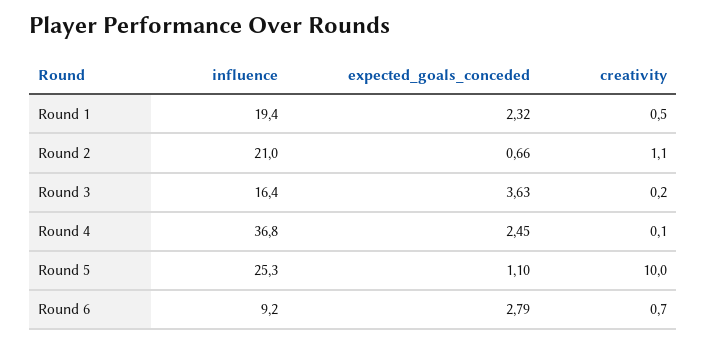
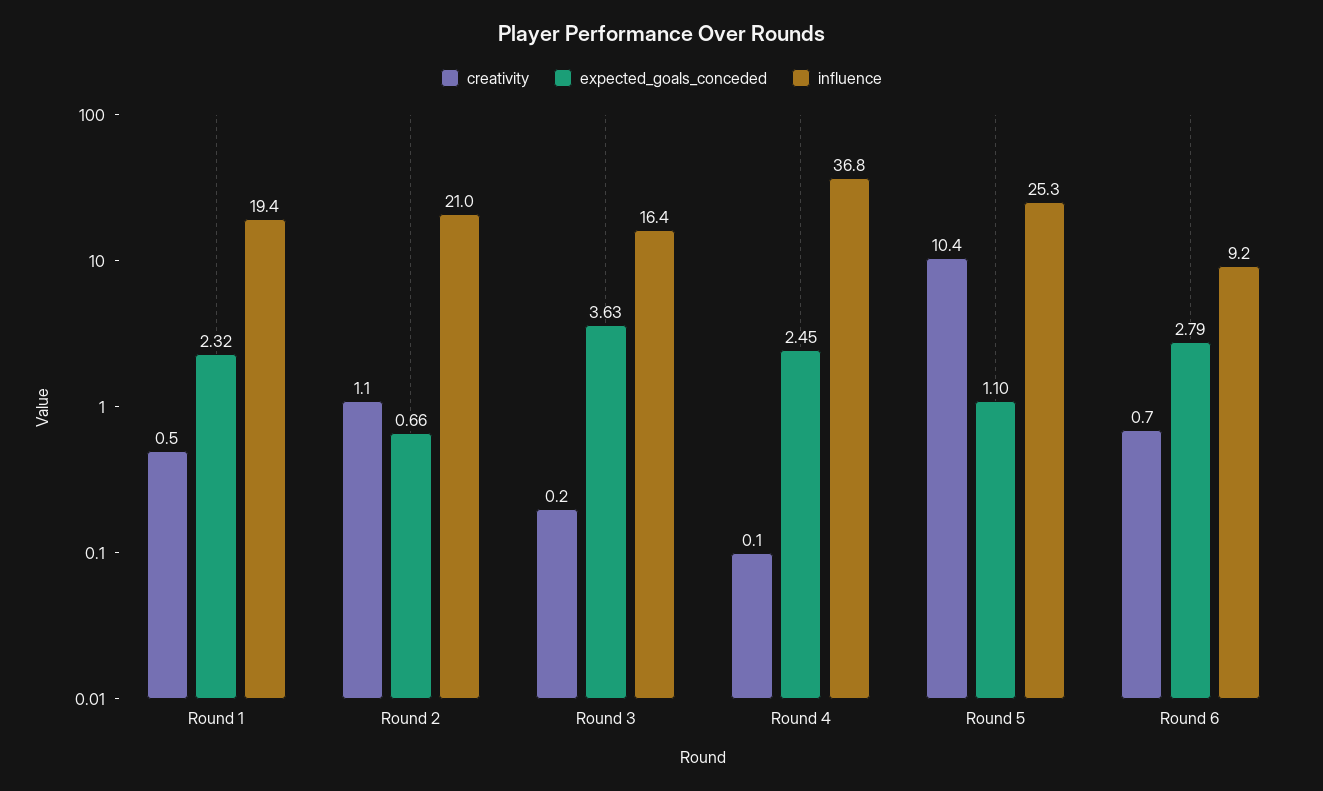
creativity, Round 5: 10 -> 10.4

